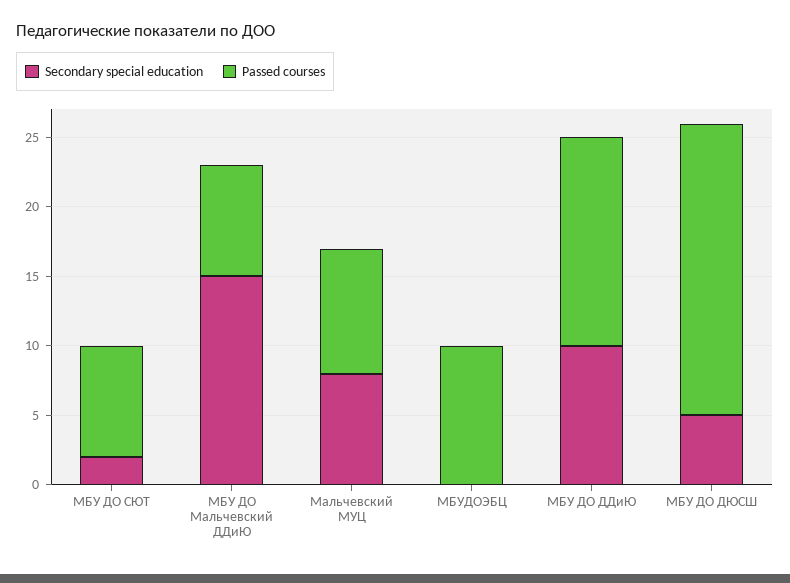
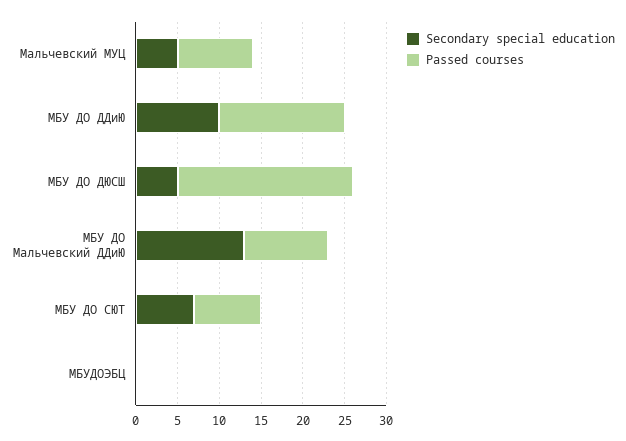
Secondary special education, МБУ ДО СЮТ: 2 -> 7
Secondary special education, МБУ ДО Мальчевский ДДиЮ: 15 -> 13
Passed courses, МБУ ДО Мальчевский ДДиЮ: 8 -> 10
Secondary special education, Мальчевский МУЦ: 8 -> 5
Passed courses, МБУДОЭБЦ: 10 -> 0

